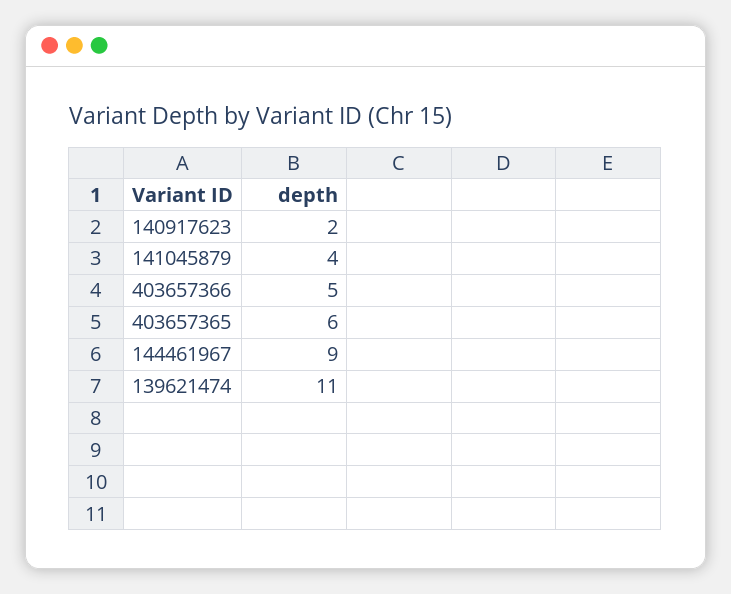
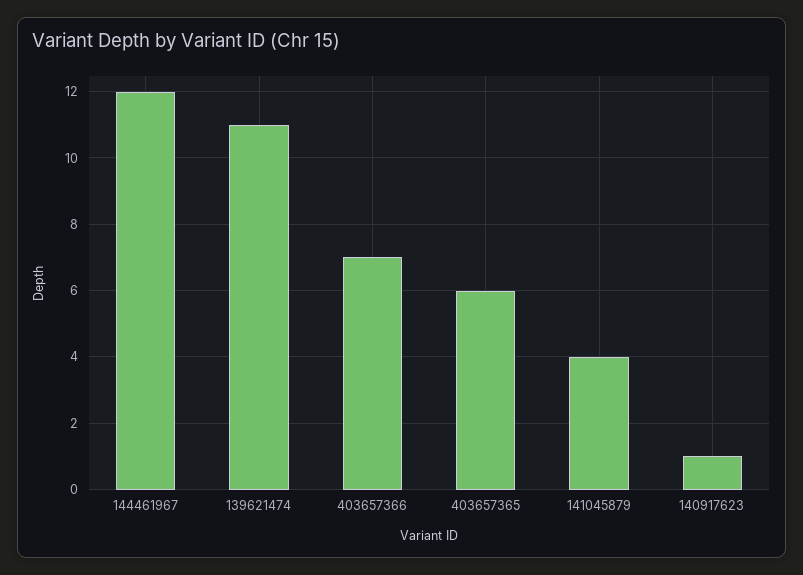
140917623: 2 -> 1
403657366: 5 -> 7
144461967: 9 -> 12

